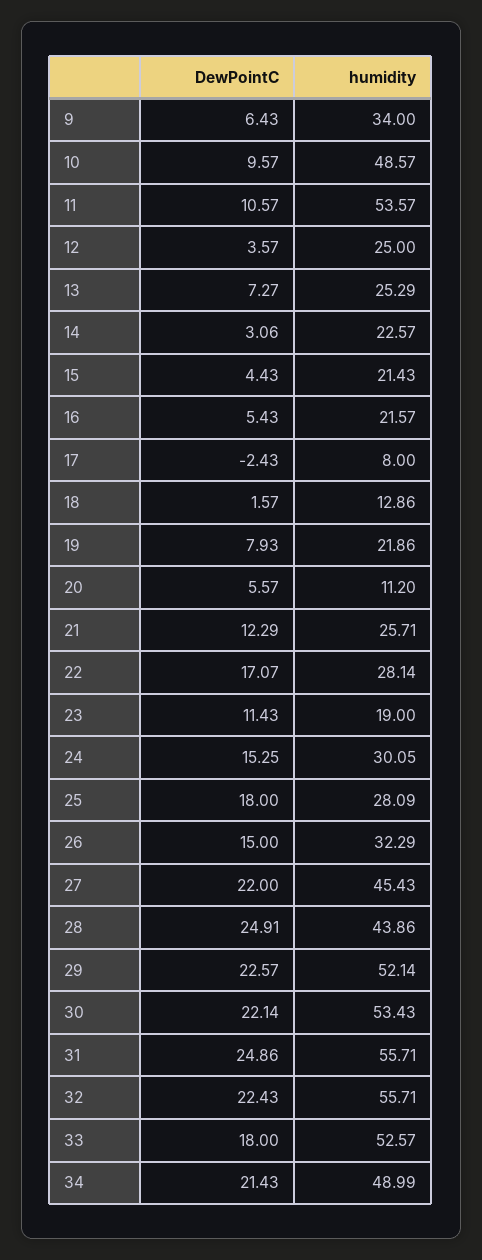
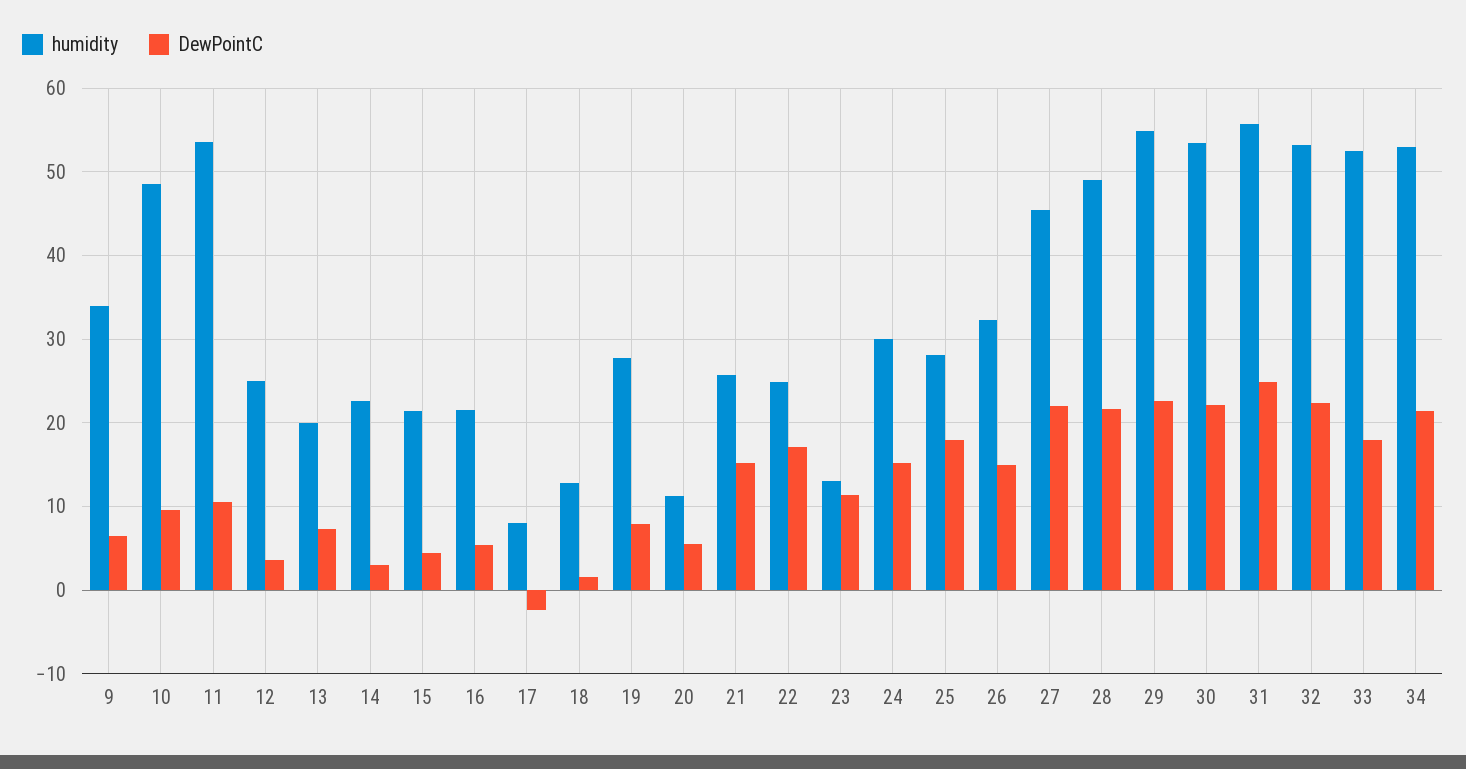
humidity, 13: 25.29 -> 20
humidity, 19: 21.86 -> 28
DewPointC, 21: 12.29 -> 15
humidity, 22: 28.14 -> 25
humidity, 23: 19 -> 13
DewPointC, 28: 24.91 -> 22
humidity, 28: 43.86 -> 49
humidity, 29: 52.14 -> 55
humidity, 32: 55.71 -> 53
humidity, 34: 48.99 -> 53

